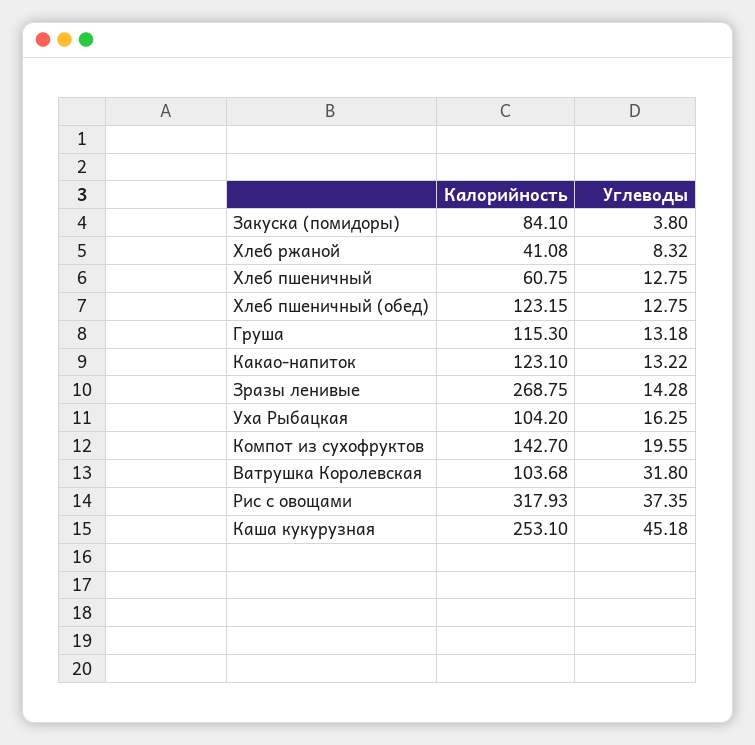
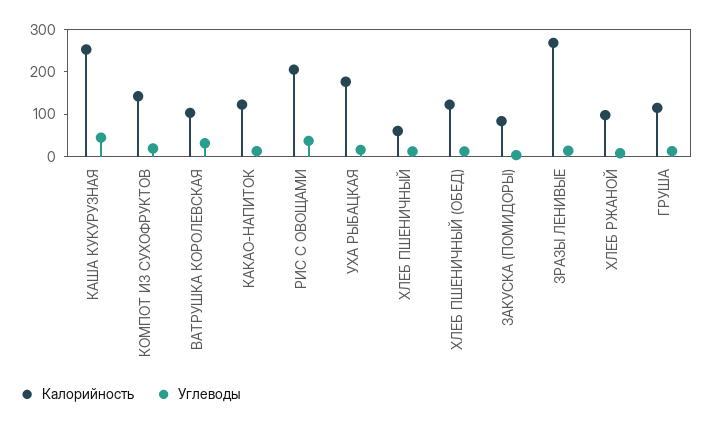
Калорийность, Хлеб ржаной: 41.08 -> 100
Калорийность, Уха Рыбацкая: 104.2 -> 180
Калорийность, Рис с овощами: 317.93 -> 200

